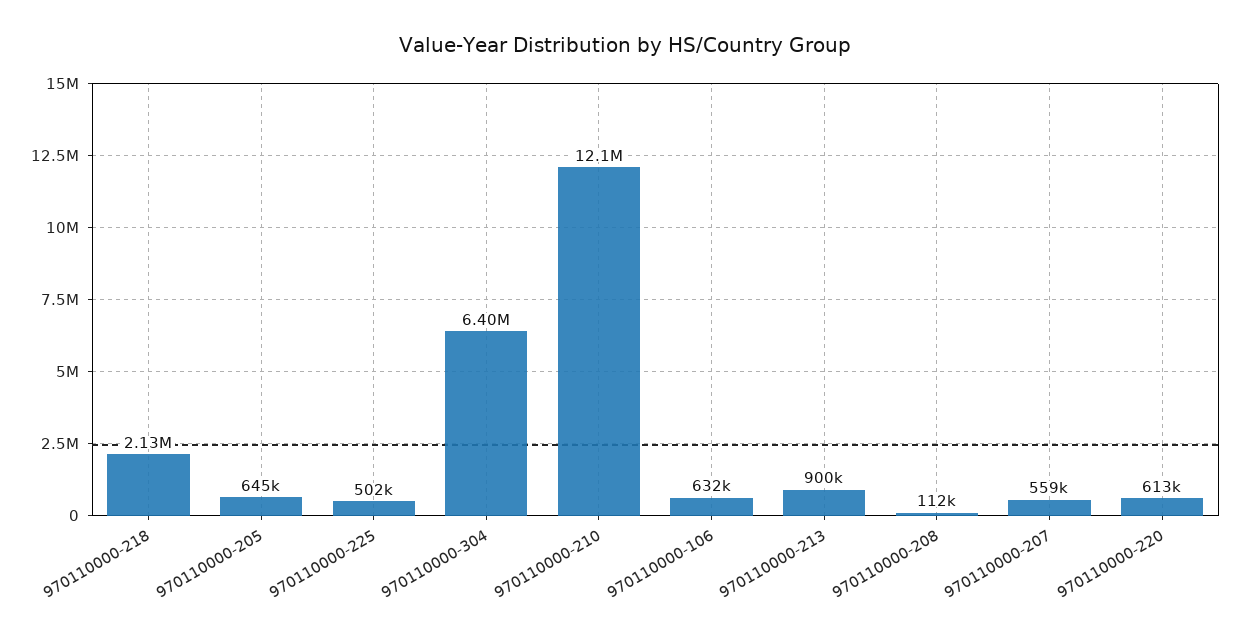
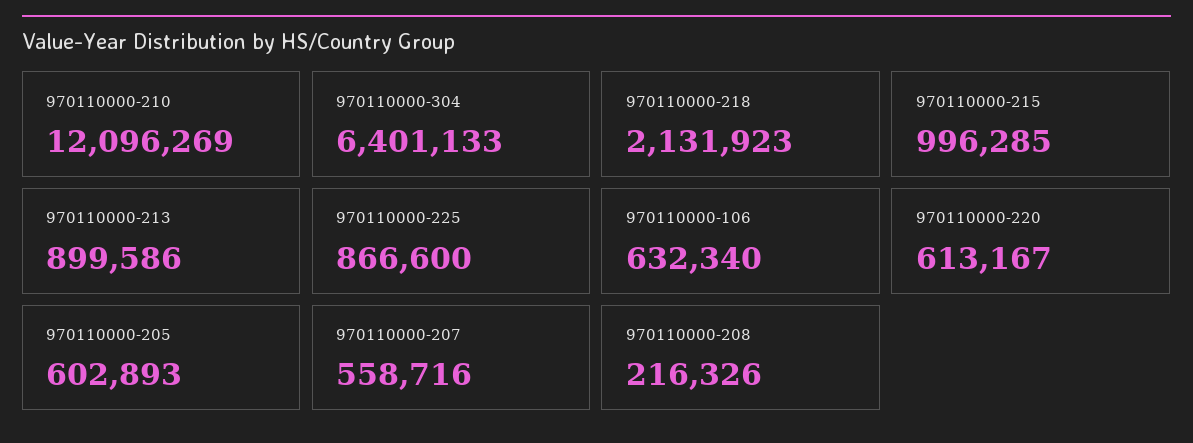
970110000-205: 645000 -> 602893
970110000-225: 502000 -> 866600
970110000-208: 112000 -> 216326
970110000-215: none -> 996285

